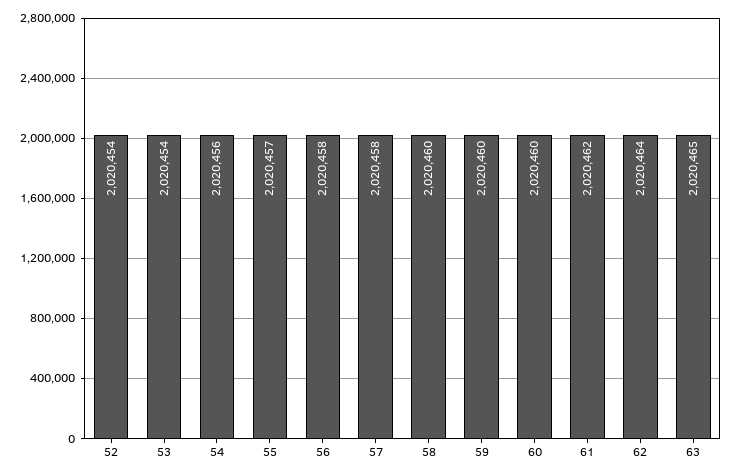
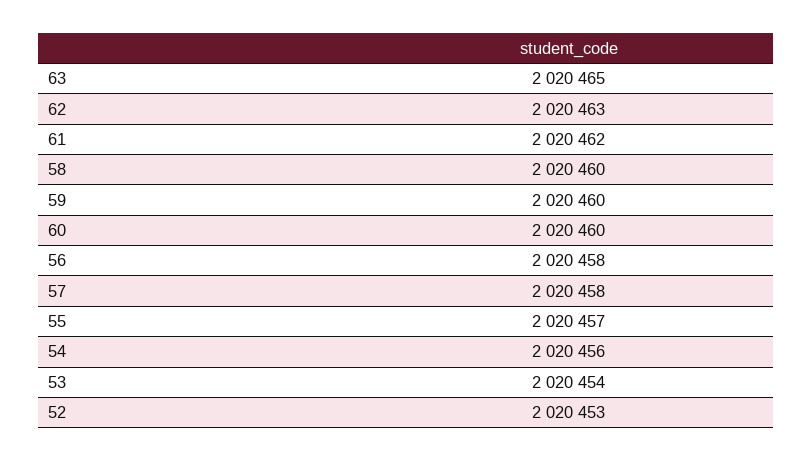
52: 2020454 -> 2020453
62: 2020464 -> 2020463

